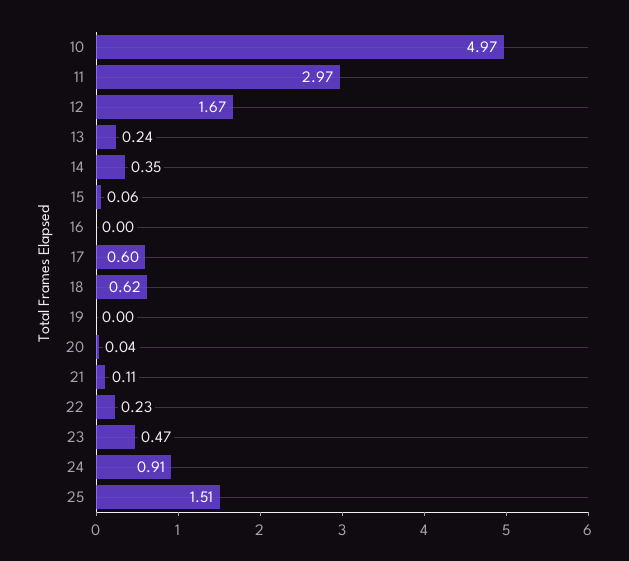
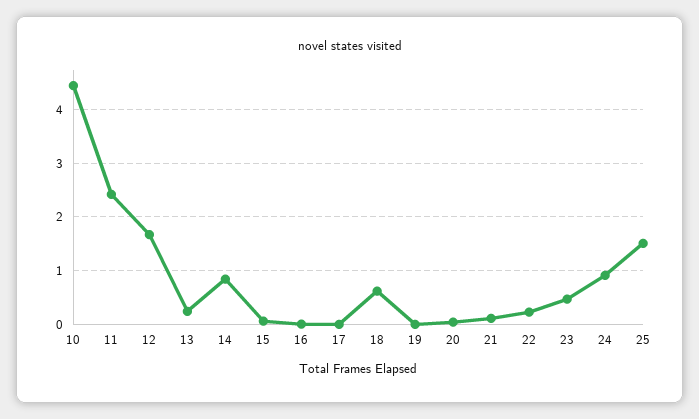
10: 4.97 -> 4.4
11: 2.97 -> 2.4
14: 0.35 -> 0.8
17: 0.6 -> 0

